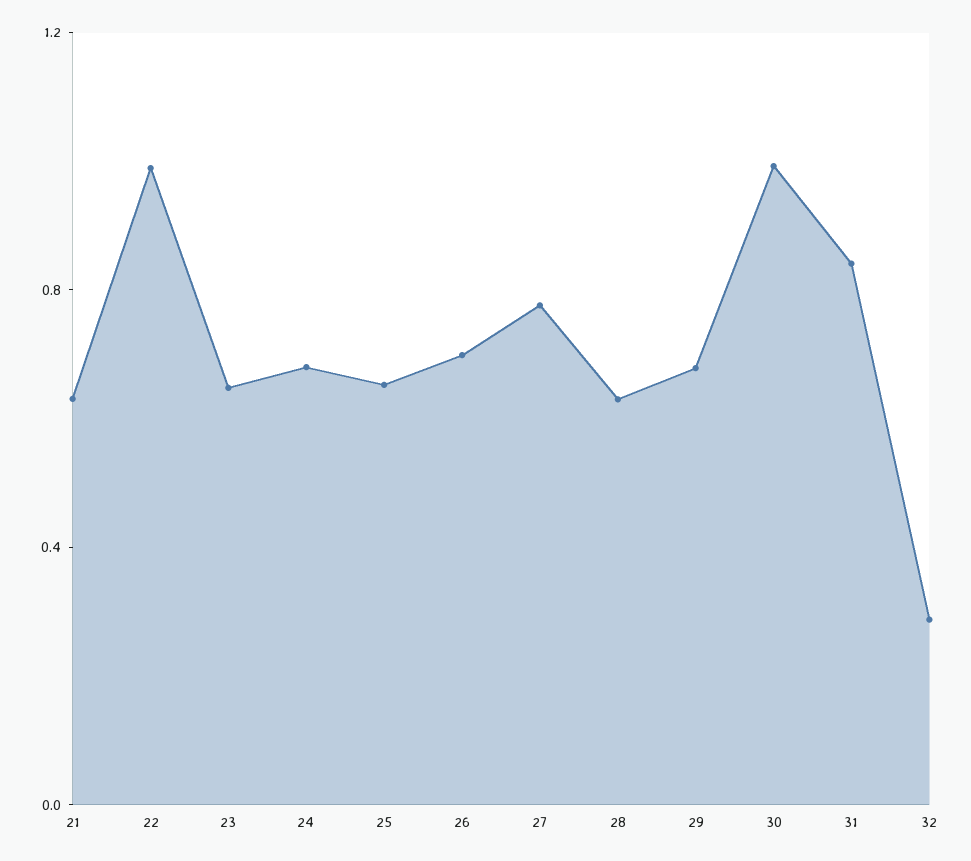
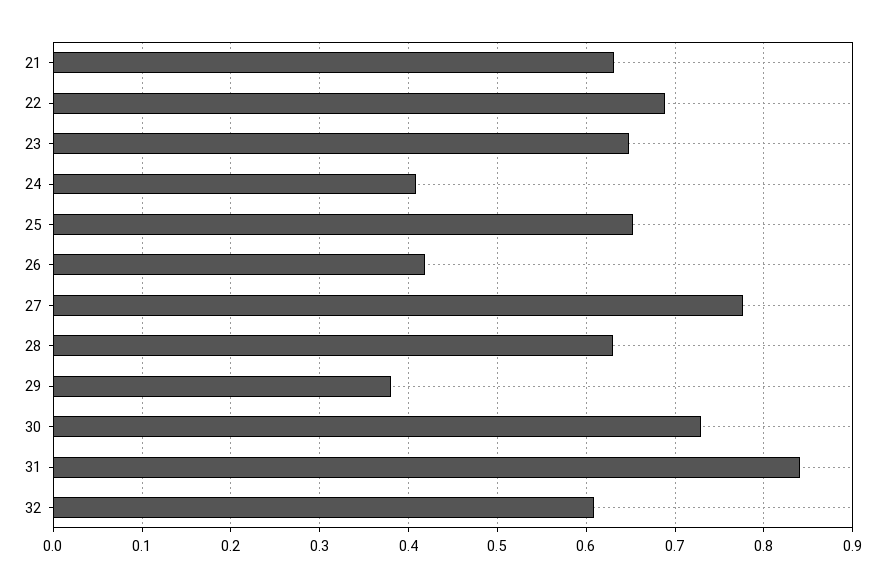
22: 1 -> 0.69
24: 0.7 -> 0.41
26: 0.7 -> 0.42
29: 0.7 -> 0.38
30: 1 -> 0.73
32: 0.3 -> 0.61

